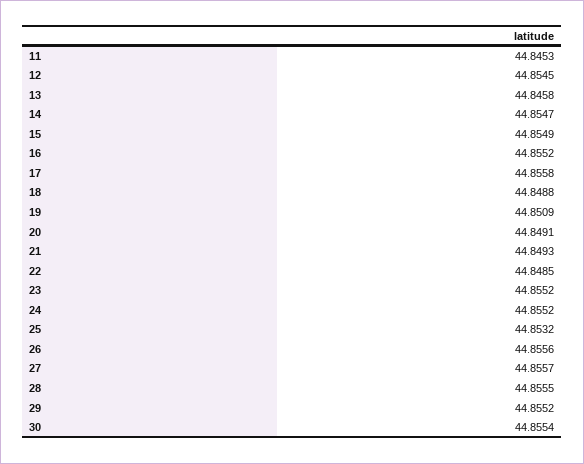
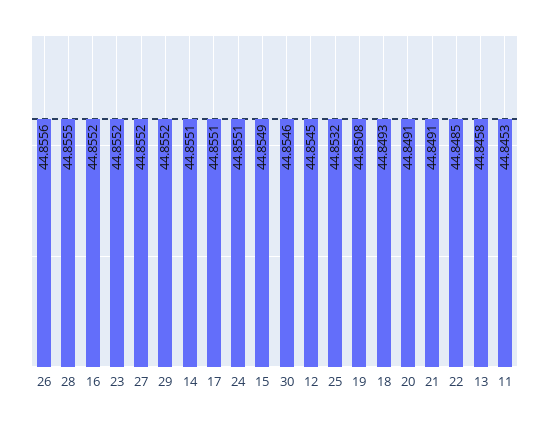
14: 44.8547 -> 44.8551
17: 44.8558 -> 44.8551
18: 44.8488 -> 44.8493
19: 44.8509 -> 44.8508
21: 44.8493 -> 44.8491
24: 44.8552 -> 44.8551
27: 44.8557 -> 44.8552
30: 44.8554 -> 44.8546

